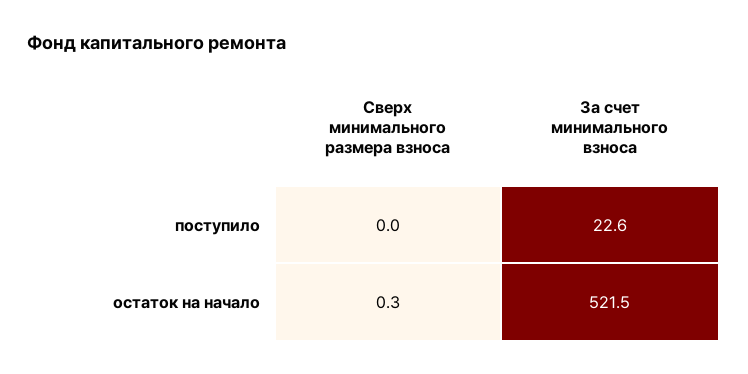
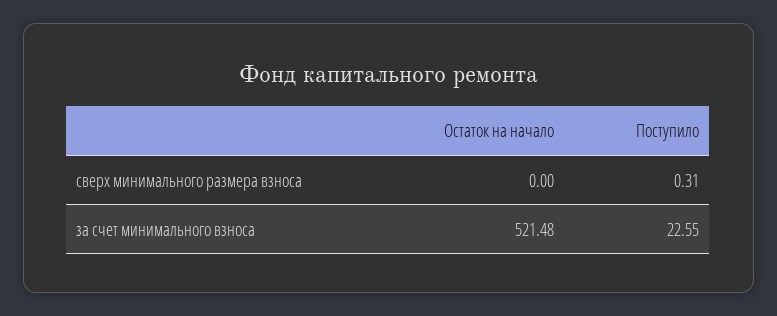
Сверх минимального размера взноса, поступило: 0 -> 0.31
Сверх минимального размера взноса, остаток на начало: 0.3 -> 0

